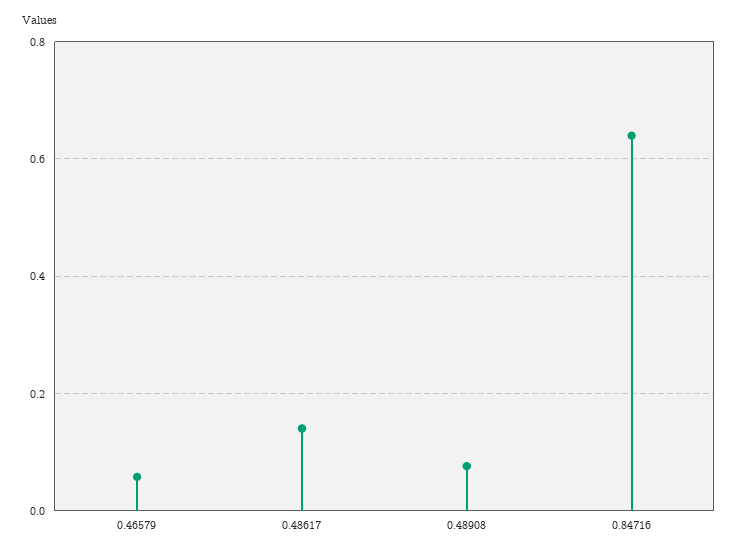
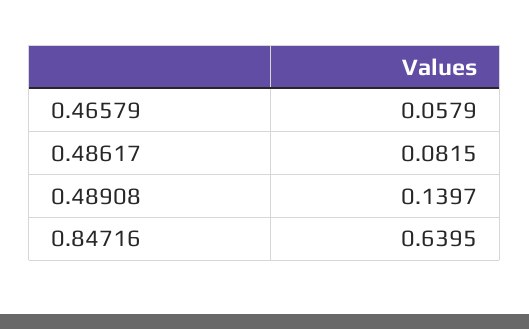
0.48617: 0.14 -> 0.0815
0.48908: 0.08 -> 0.1397

